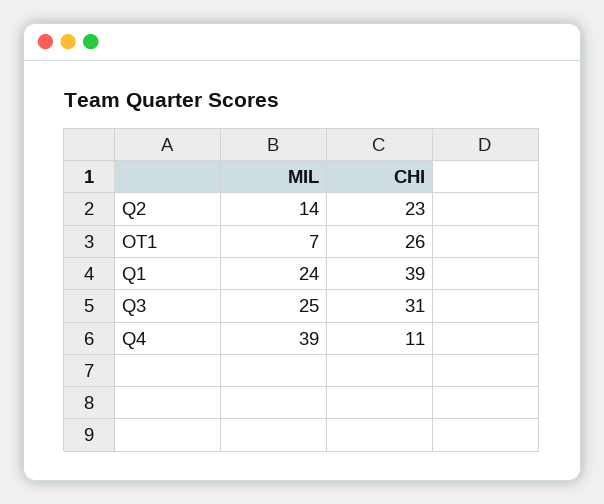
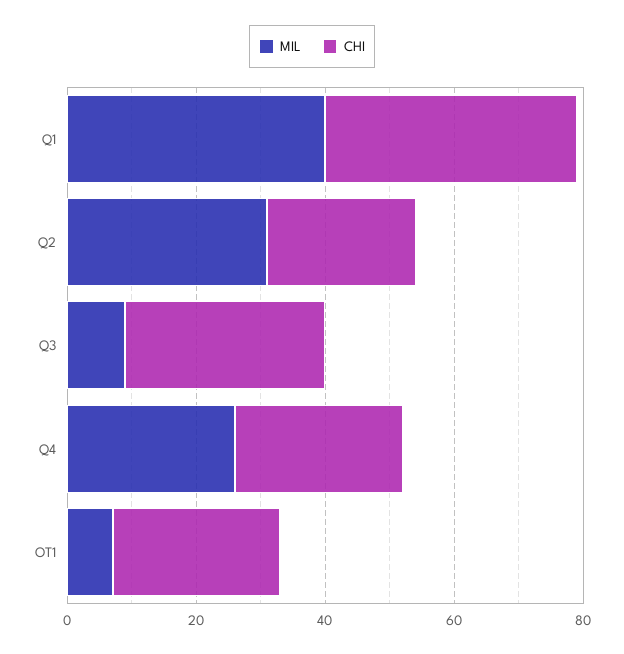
MIL, Q2: 14 -> 30
MIL, Q1: 24 -> 40
MIL, Q3: 25 -> 10
MIL, Q4: 39 -> 25
CHI, Q4: 11 -> 25

